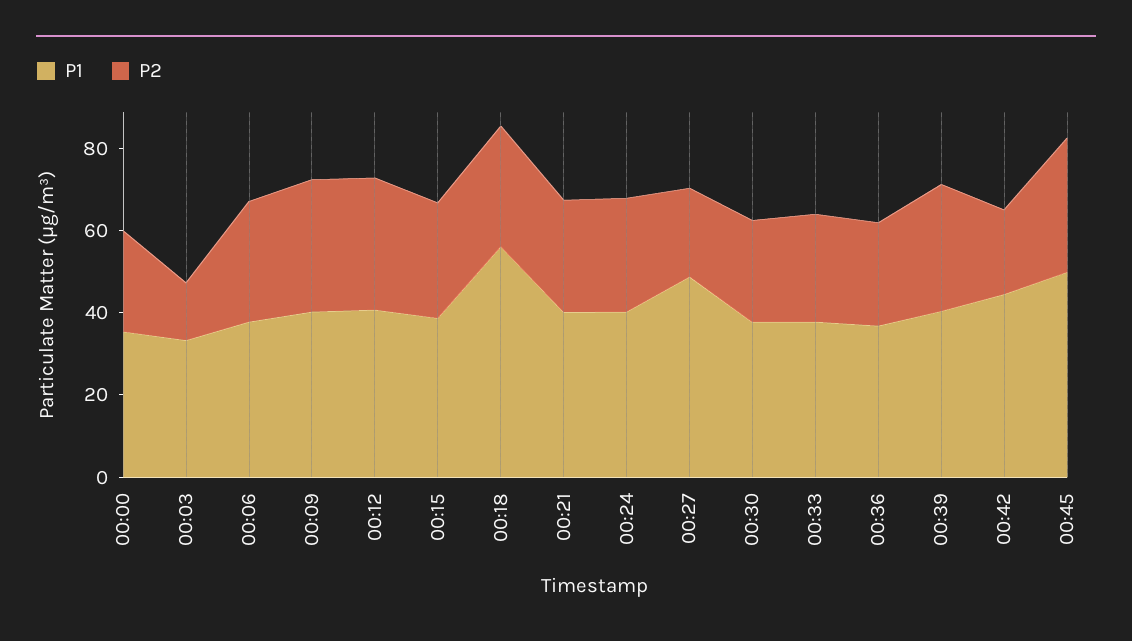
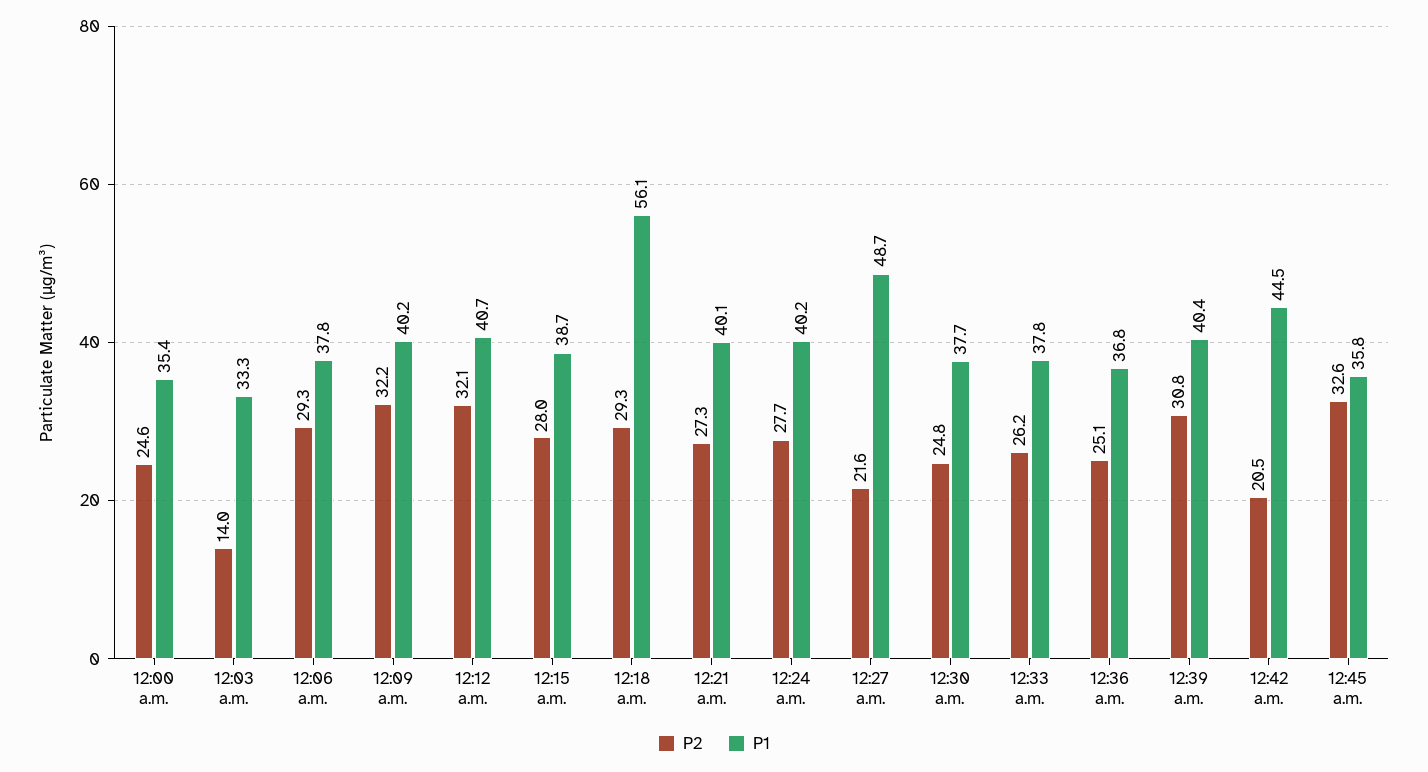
P1, 00:45: 50 -> 35.8

